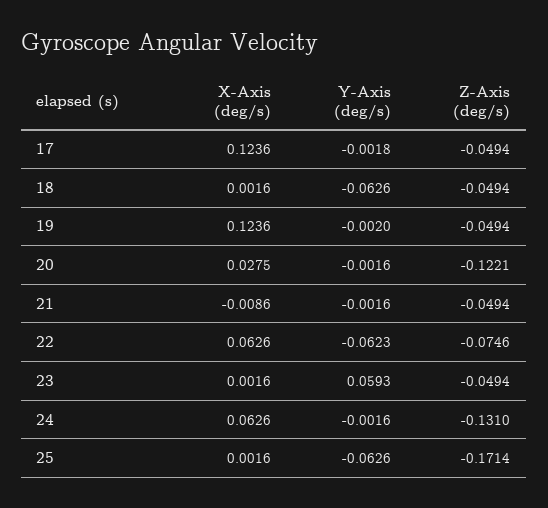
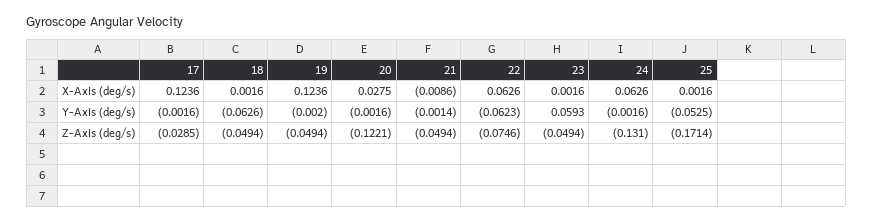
Y-Axis (deg/s), 17: -0.0018 -> -0.0016
Z-Axis (deg/s), 17: -0.0494 -> -0.0285
Y-Axis (deg/s), 21: -0.0016 -> -0.0014
Y-Axis (deg/s), 25: -0.0626 -> -0.0525

